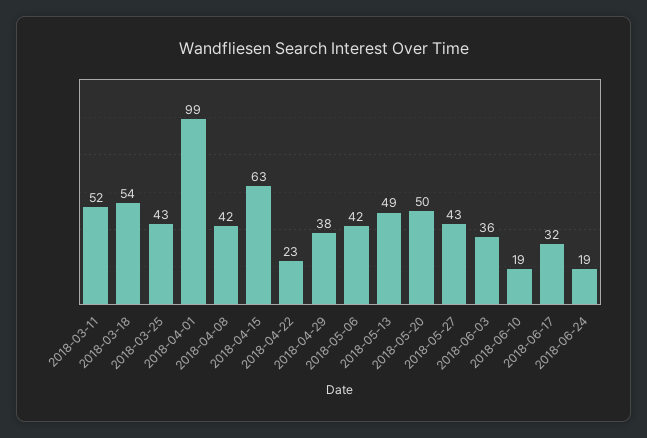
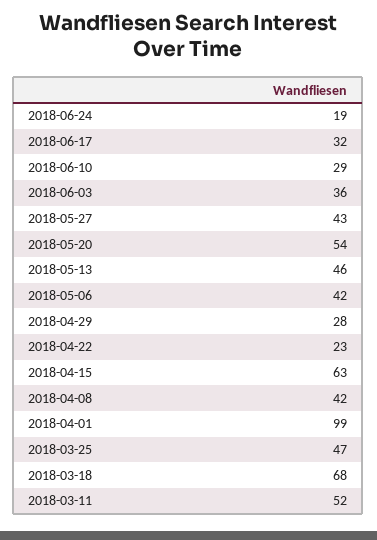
2018-03-18: 54 -> 68
2018-03-25: 43 -> 47
2018-04-29: 38 -> 28
2018-05-13: 49 -> 46
2018-05-20: 50 -> 54
2018-06-10: 19 -> 29

